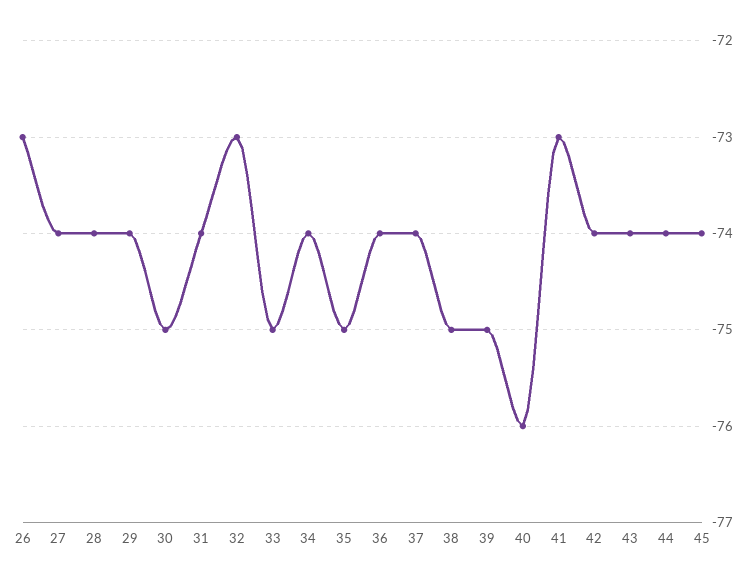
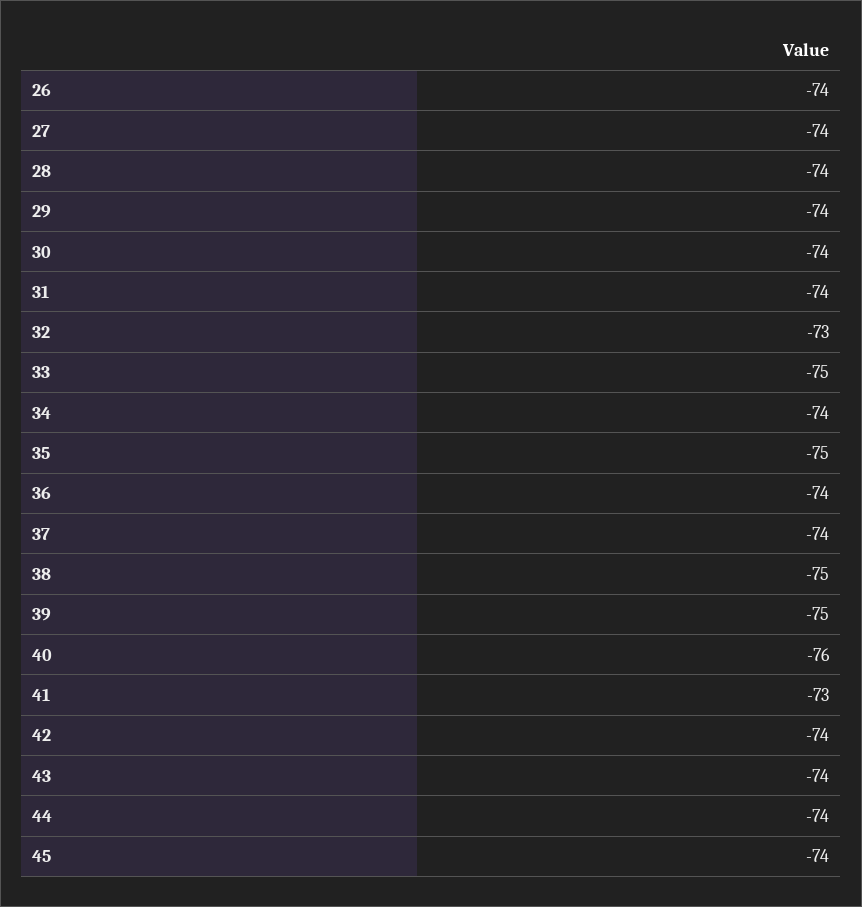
26: -73 -> -74
30: -75 -> -74

